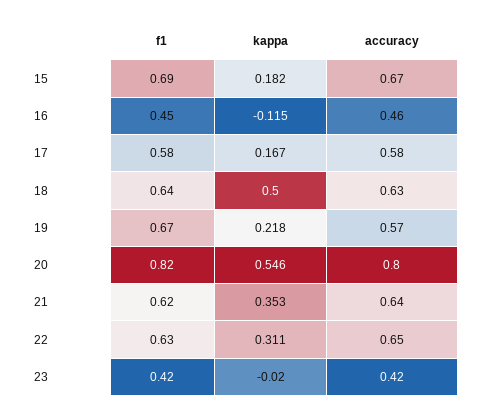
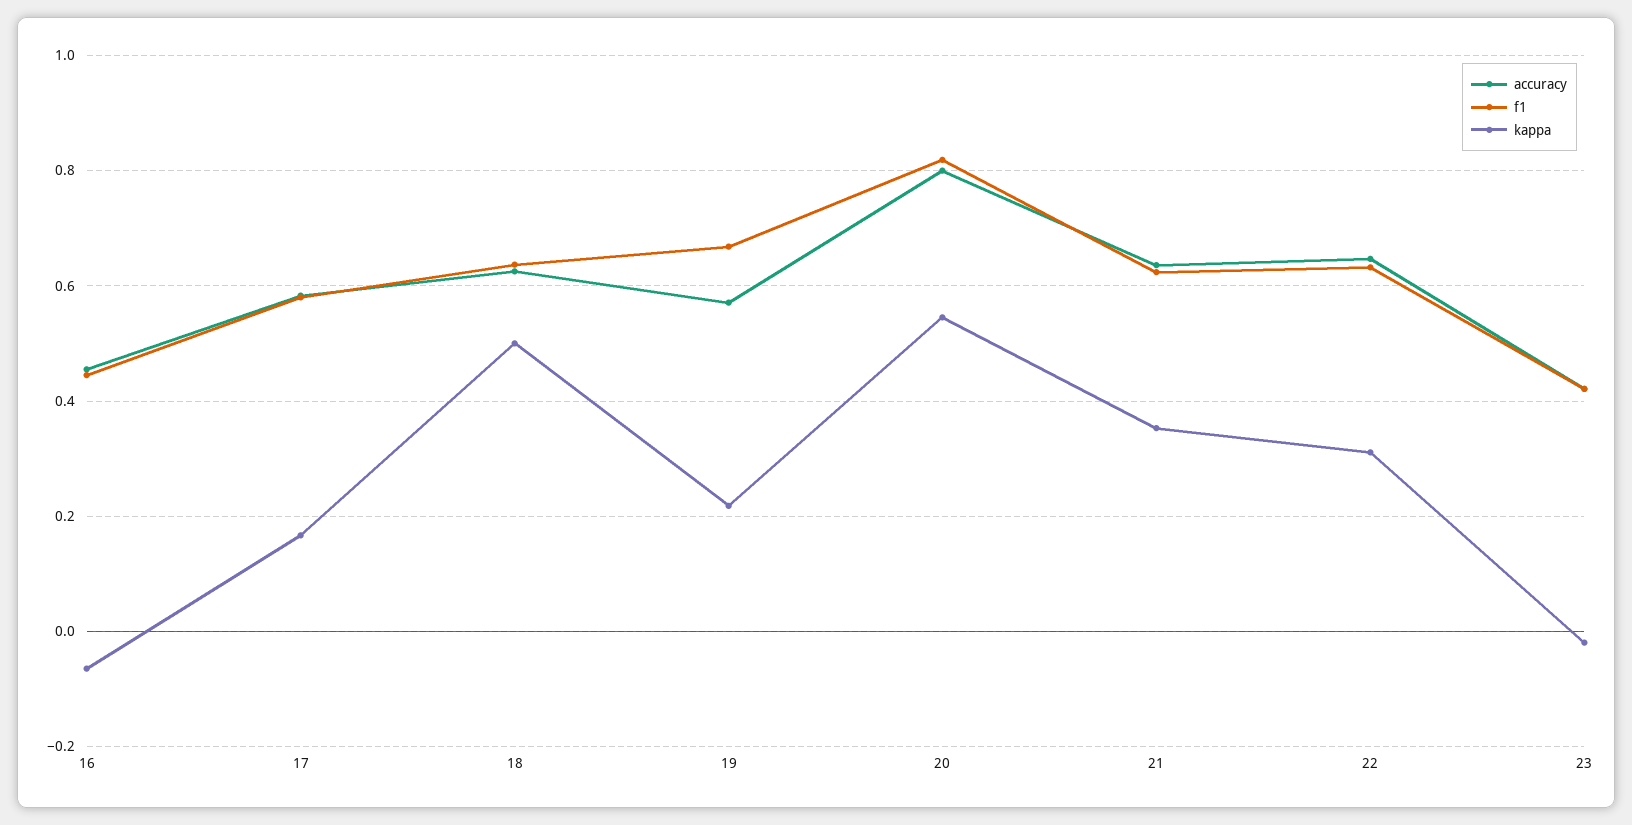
f1, 15: 0.69 -> none
kappa, 15: 0.182 -> none
accuracy, 15: 0.67 -> none
kappa, 16: -0.115 -> -0.06

